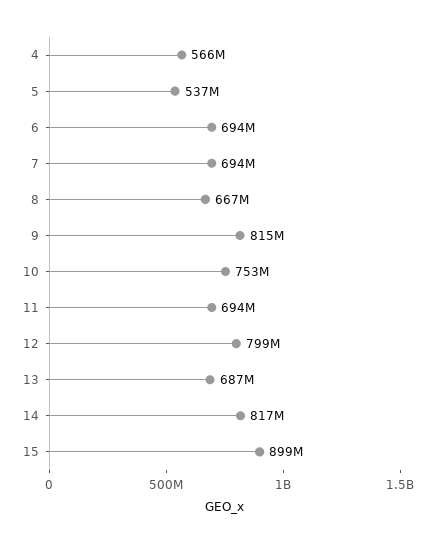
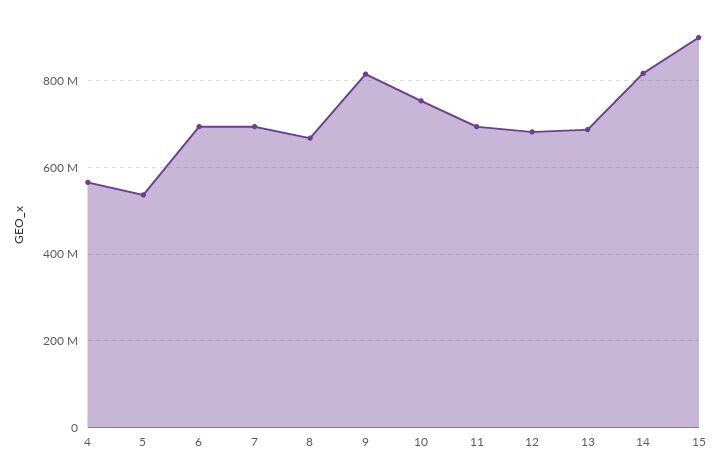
12: 799000000 -> 680000000

